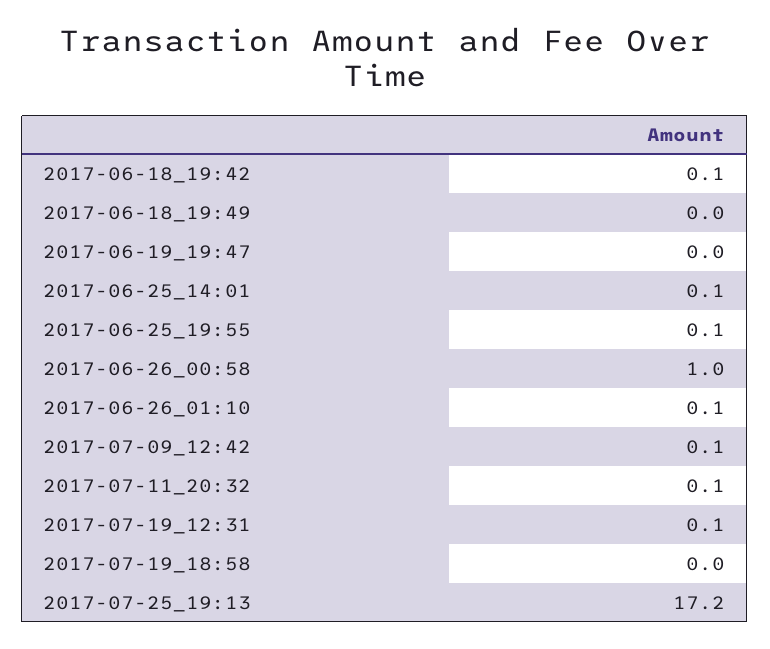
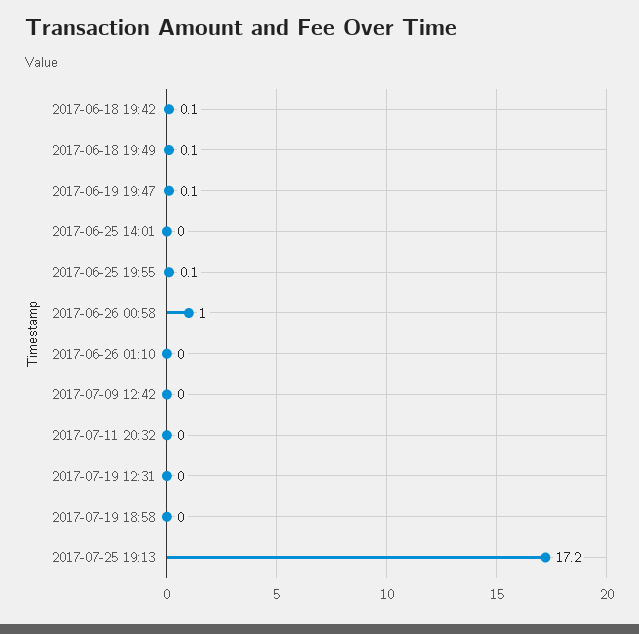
2017-06-18_19:49: 0 -> 0.1
2017-06-19_19:47: 0 -> 0.1
2017-06-25_14:01: 0.1 -> 0
2017-06-26_01:10: 0.1 -> 0
2017-07-09_12:42: 0.1 -> 0
2017-07-11_20:32: 0.1 -> 0
2017-07-19_12:31: 0.1 -> 0

